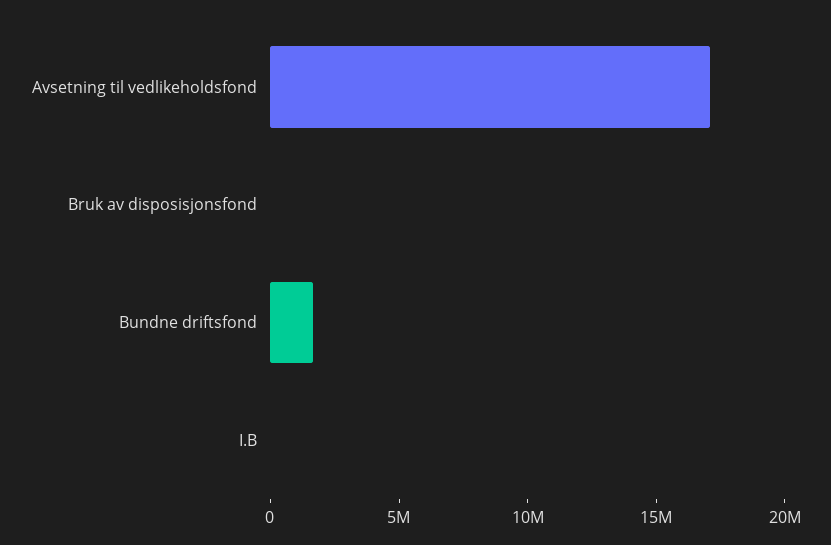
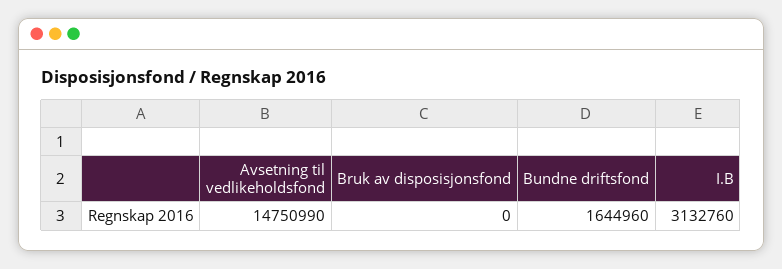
Avsetning til vedlikeholdsfond: 17000000 -> 14750990
I.B: 0 -> 3132760

